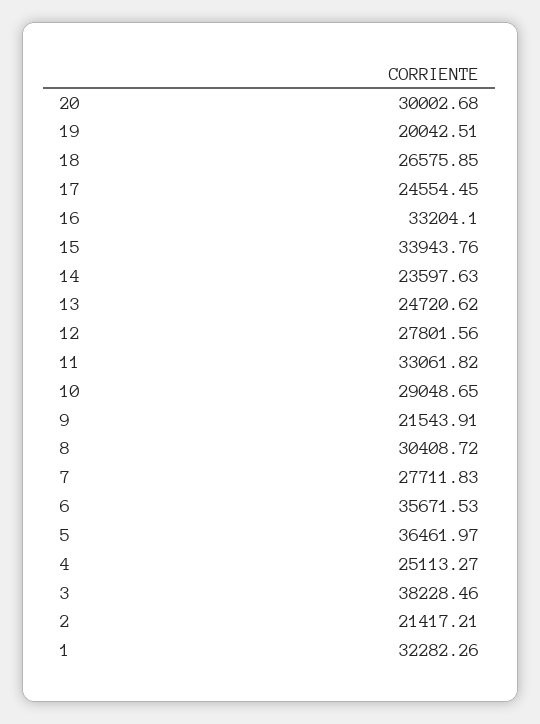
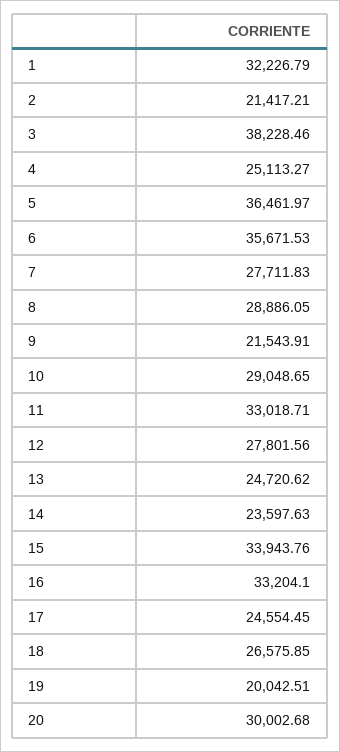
11: 33061.82 -> 33018.71
8: 30408.72 -> 28886.05
1: 32282.26 -> 32226.79

